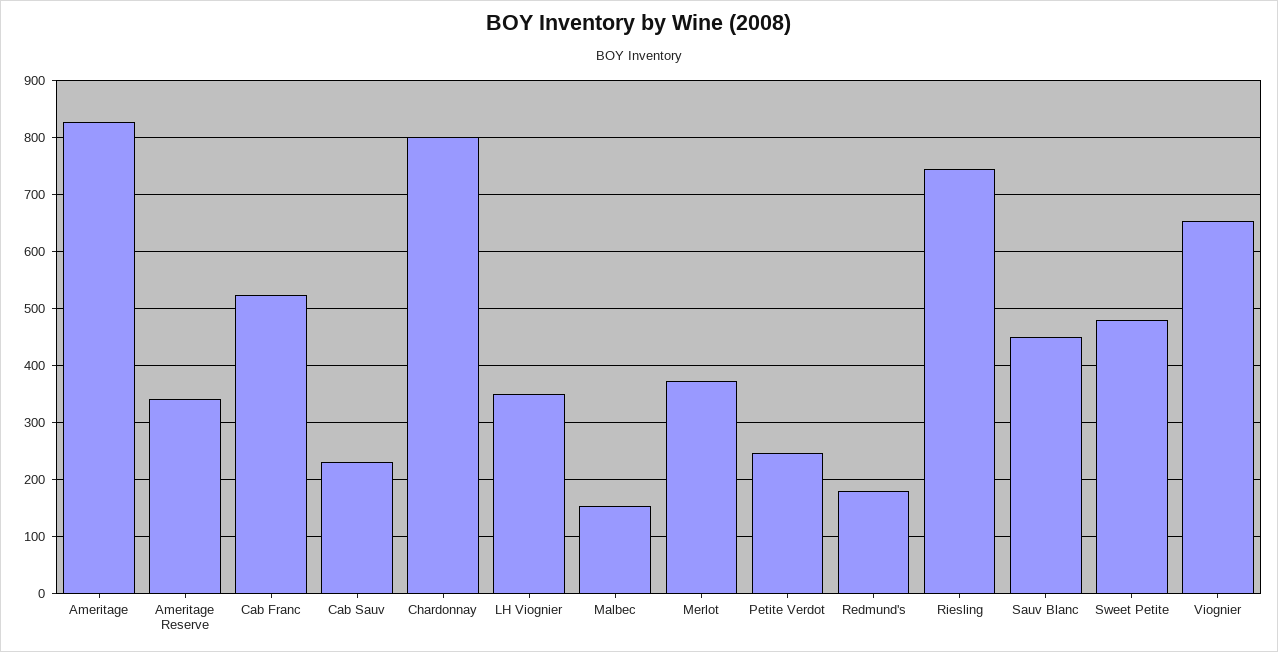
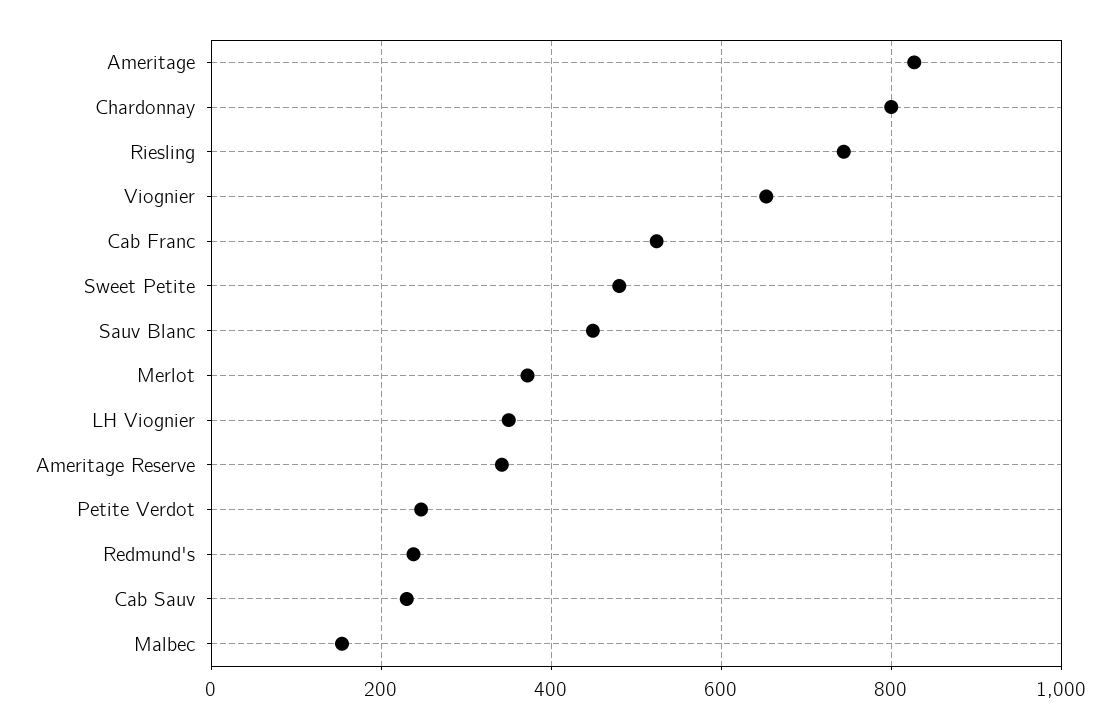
Redmund's: 180 -> 240

